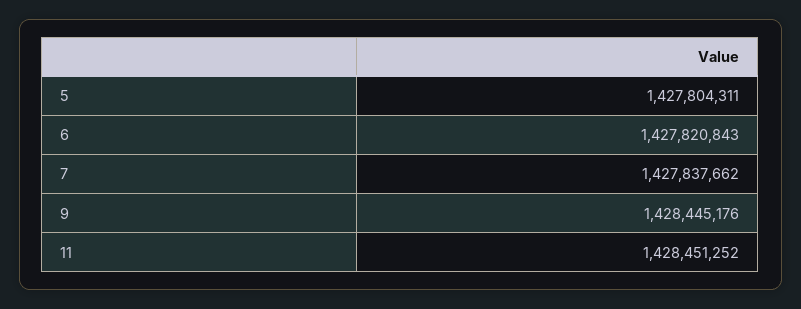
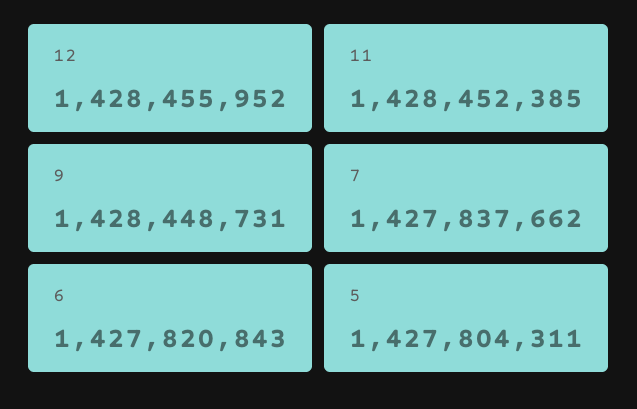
9: 1428445176 -> 1428448731
11: 1428451252 -> 1428452385
12: none -> 1428455952

